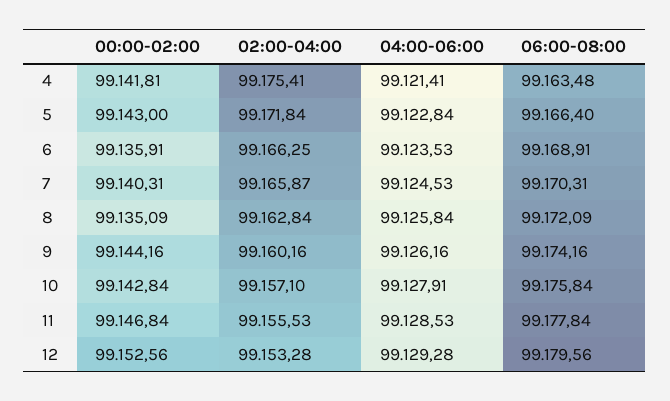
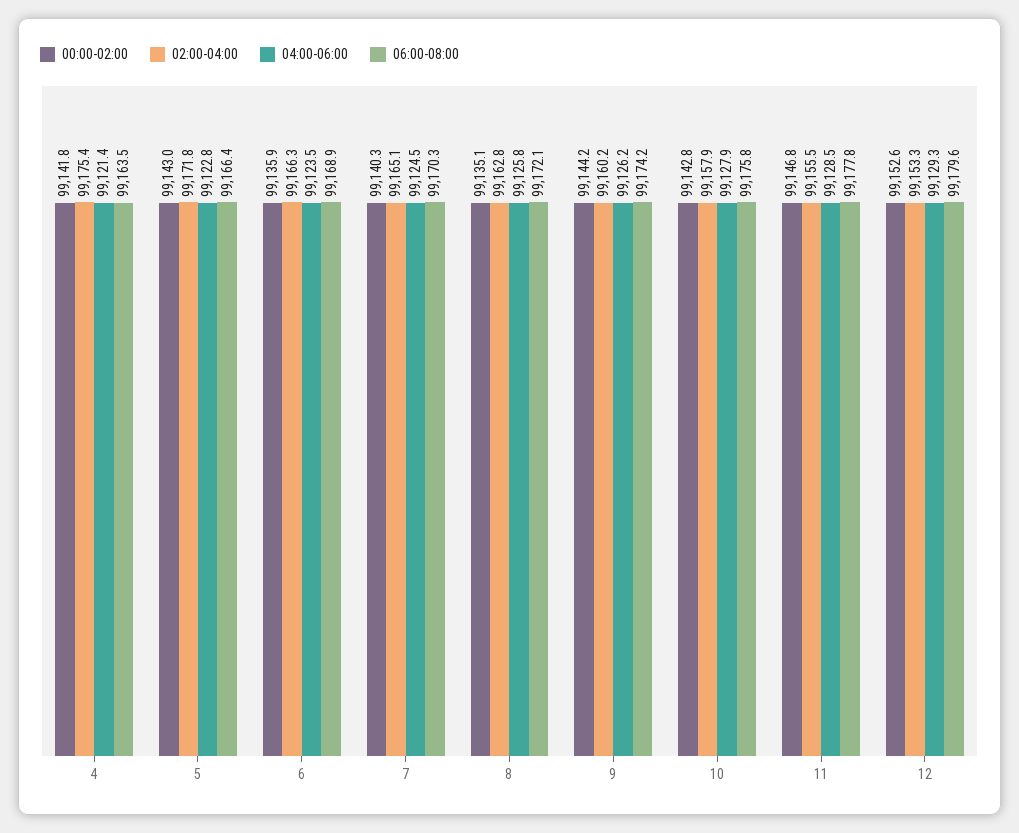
02:00-04:00, 7: 99165.87 -> 99165.1
02:00-04:00, 10: 99157.1 -> 99157.9

